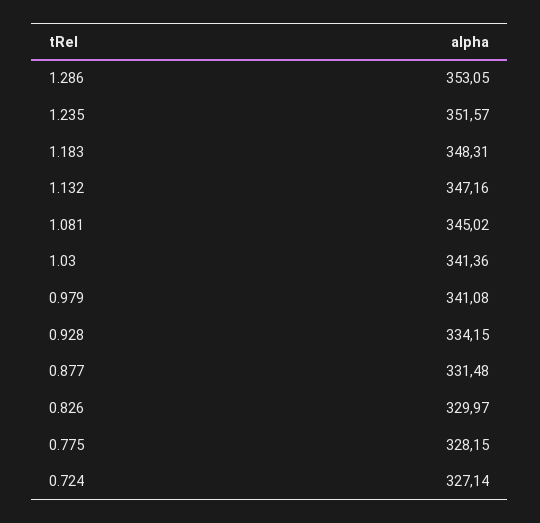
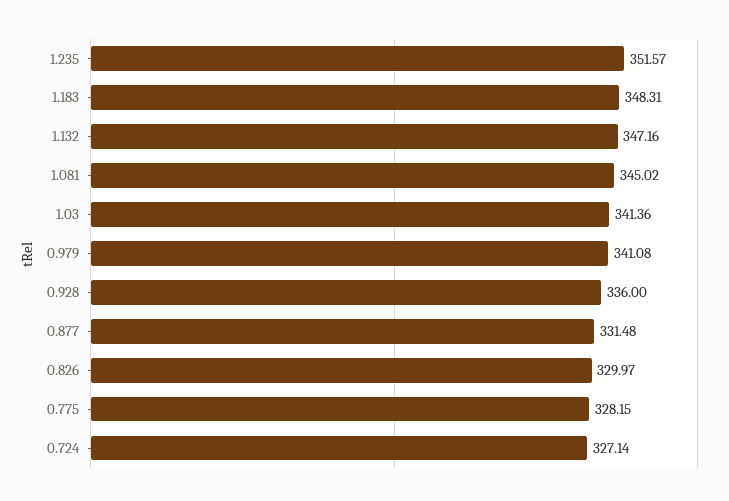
1.286: 353.05 -> none
0.928: 334.15 -> 336

